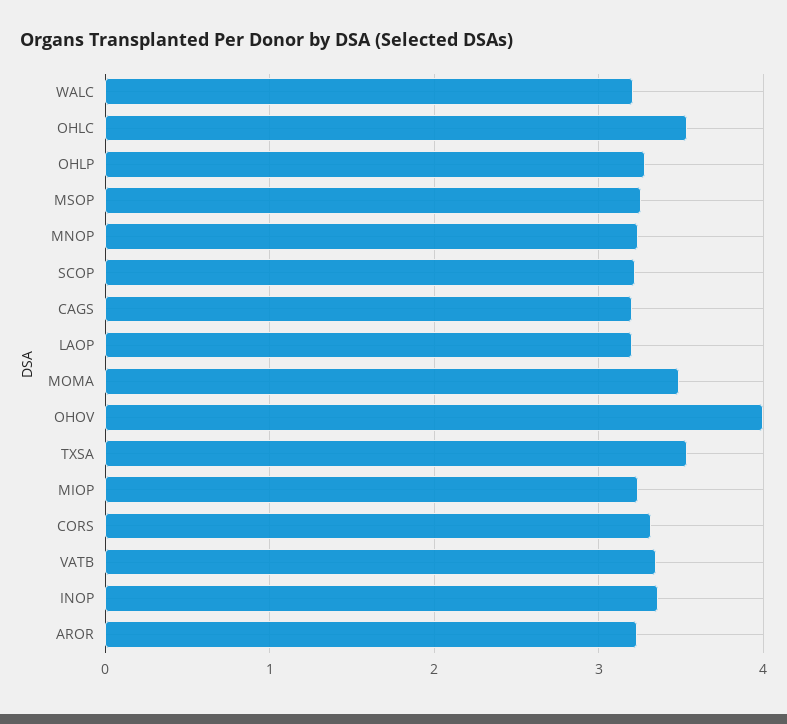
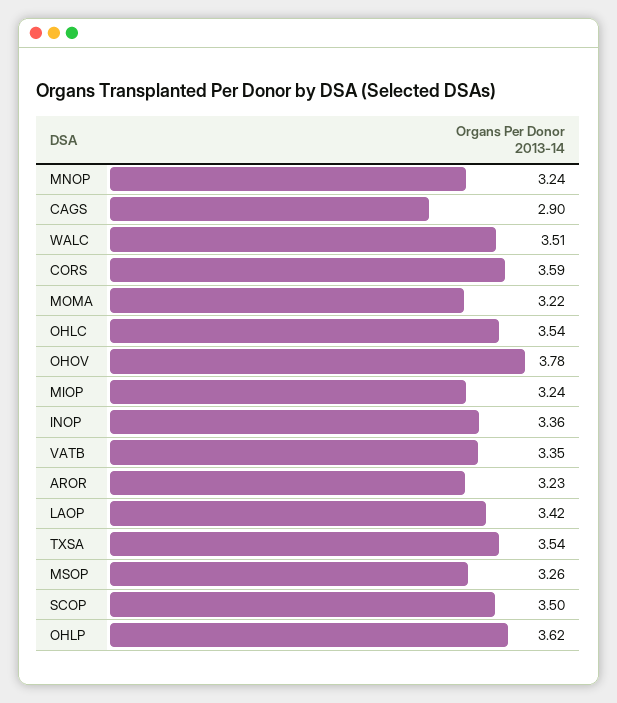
WALC: 3.2 -> 3.51
OHLP: 3.3 -> 3.62
SCOP: 3.2 -> 3.5
CAGS: 3.2 -> 2.9
LAOP: 3.2 -> 3.42
MOMA: 3.5 -> 3.22
OHOV: 4 -> 3.78
CORS: 3.3 -> 3.59

